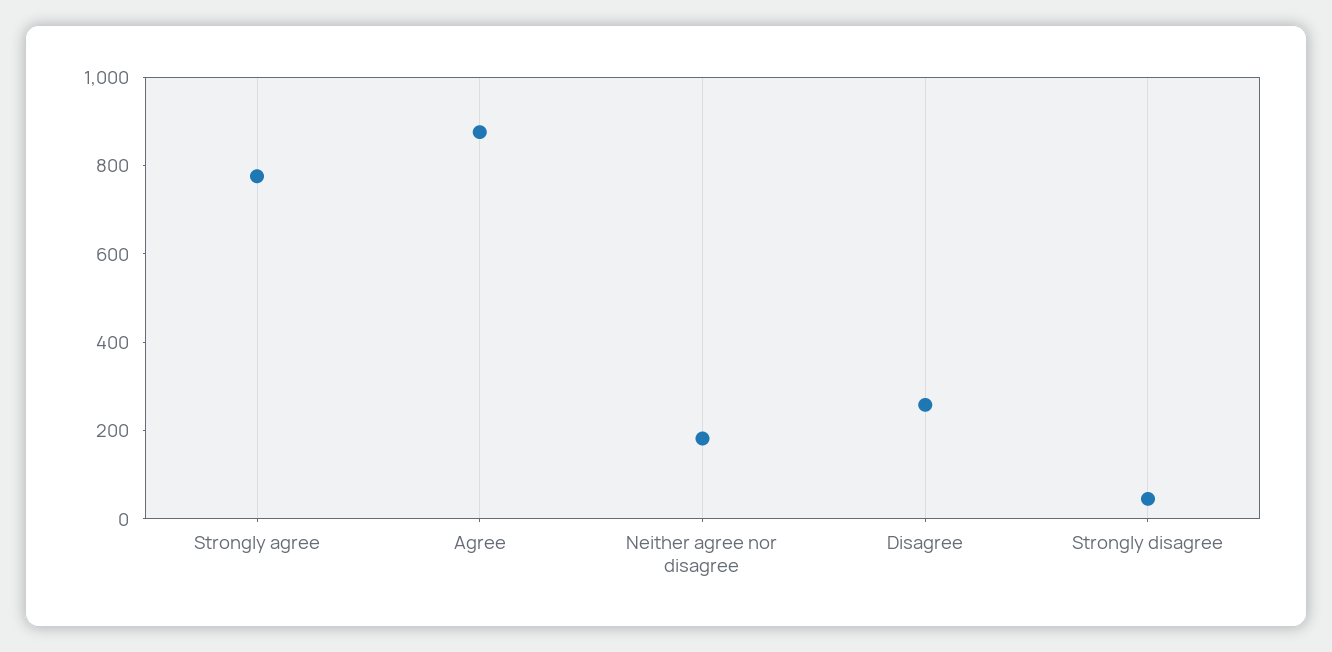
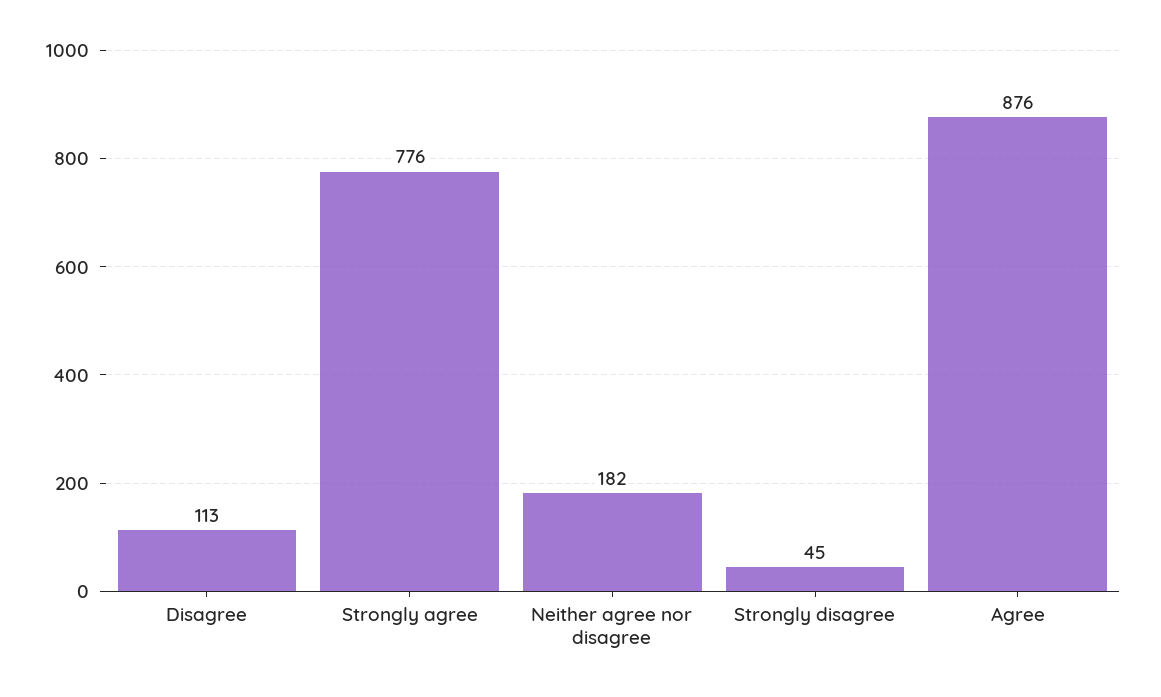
Disagree: 250 -> 113

